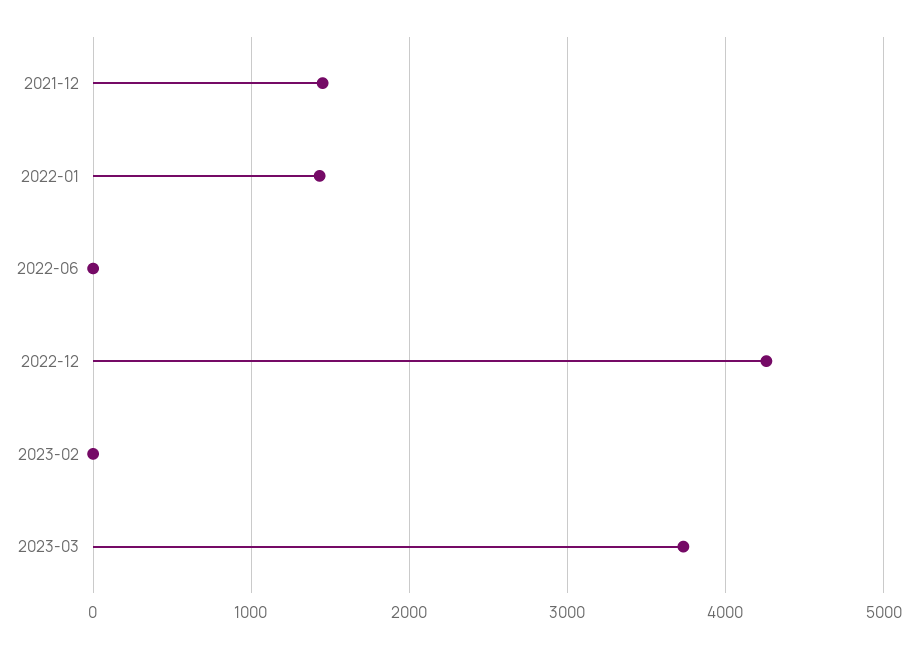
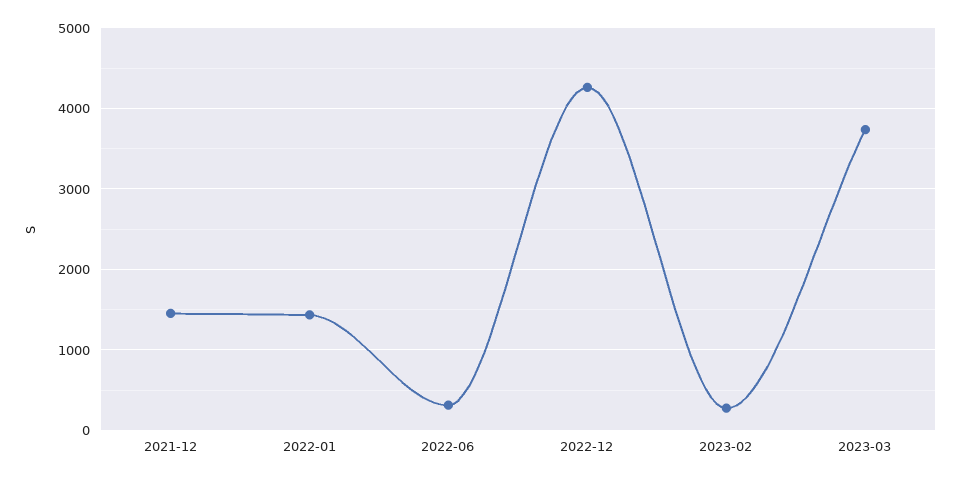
2022-06: 0 -> 300
2023-02: 0 -> 300

